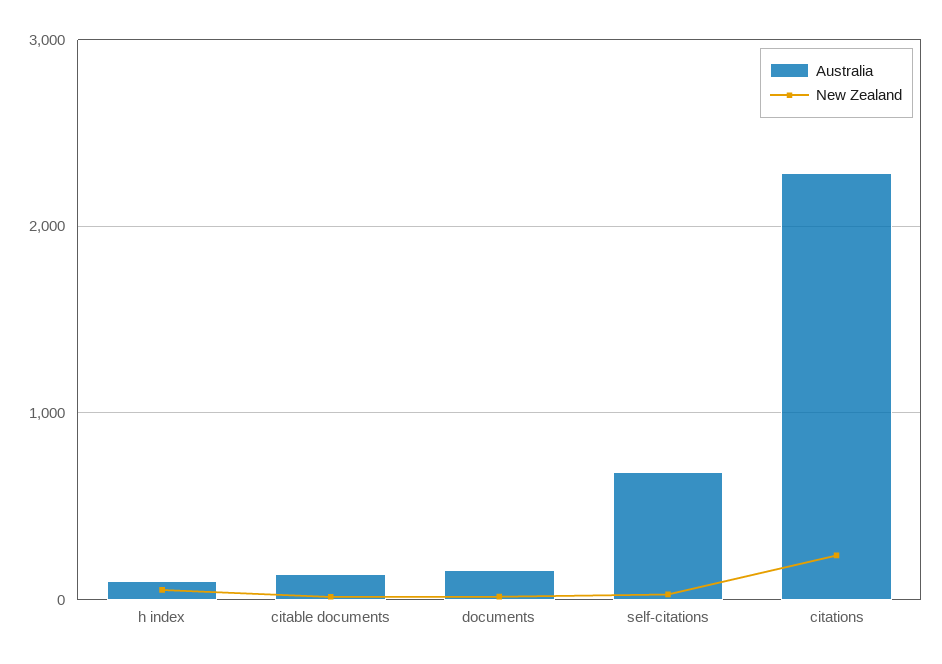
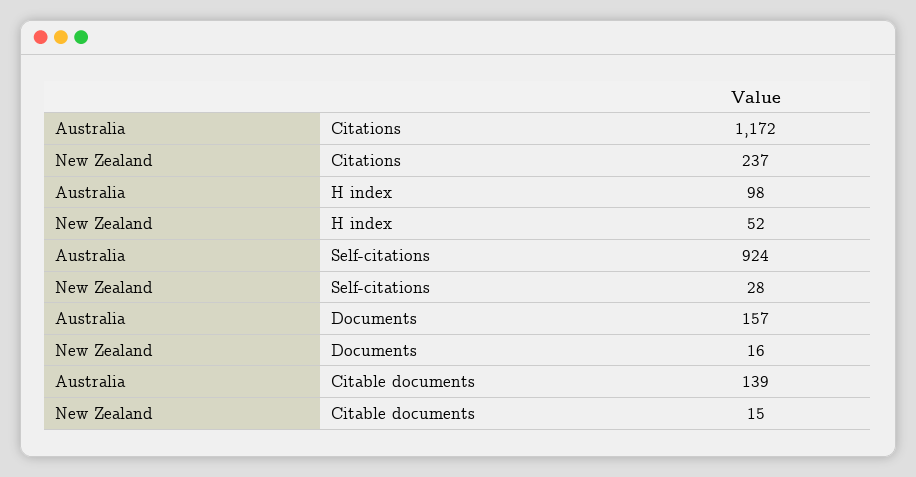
Australia, self-citations: 700 -> 924
Australia, citations: 2300 -> 1172

